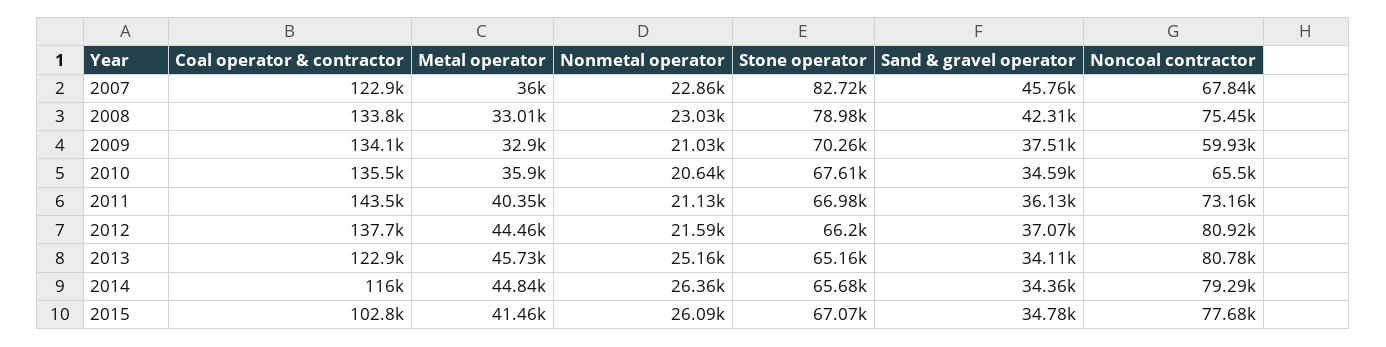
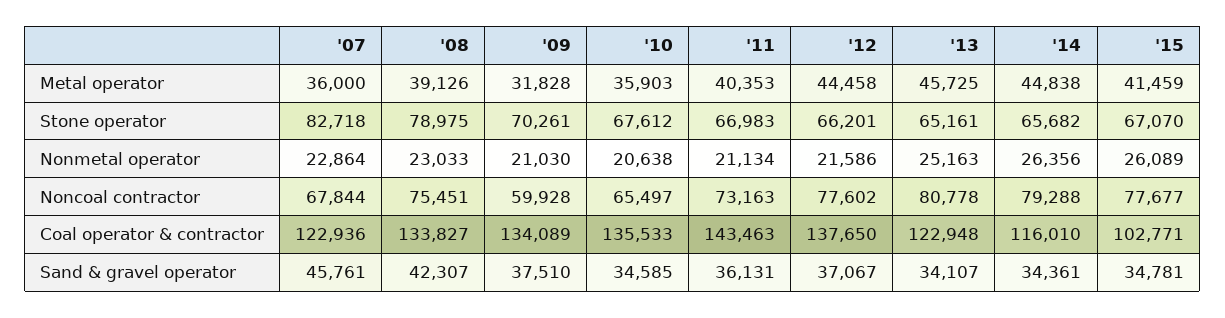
Metal operator, 2008: 33010 -> 39126
Metal operator, 2009: 32900 -> 31828
Noncoal contractor, 2012: 80920 -> 77602

